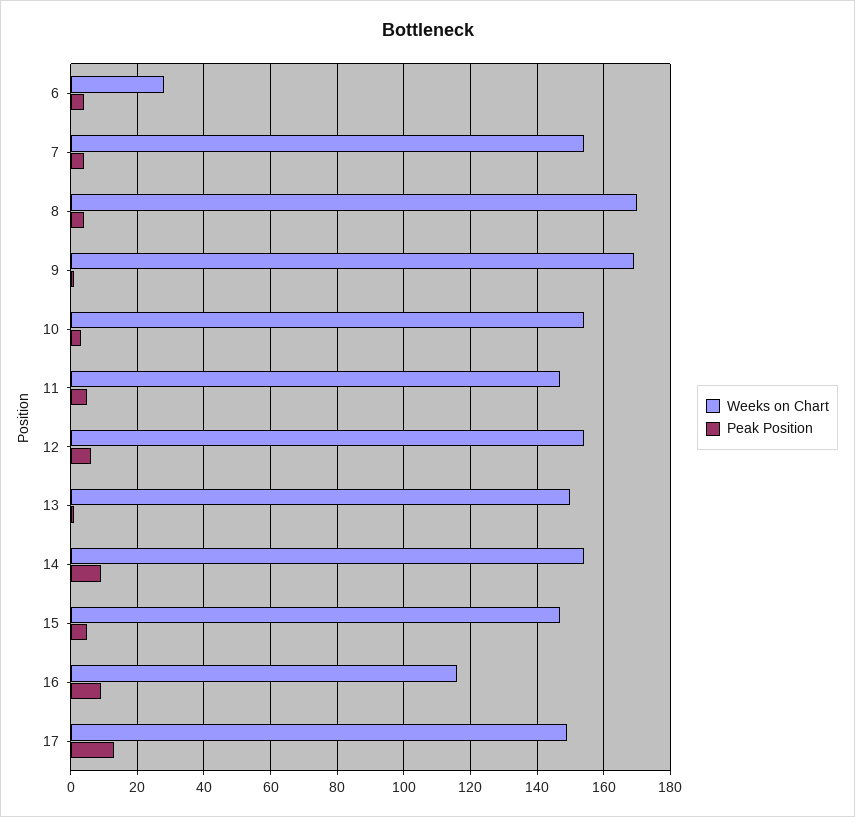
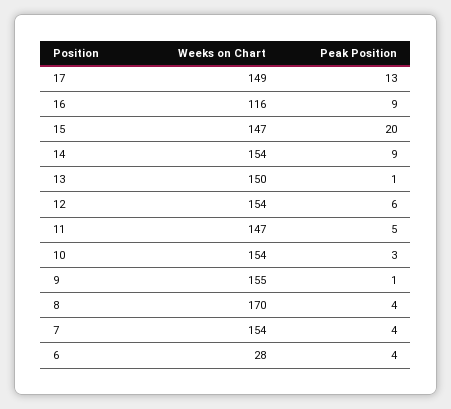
Weeks on Chart, 9: 170 -> 155
Peak Position, 15: 5 -> 20

